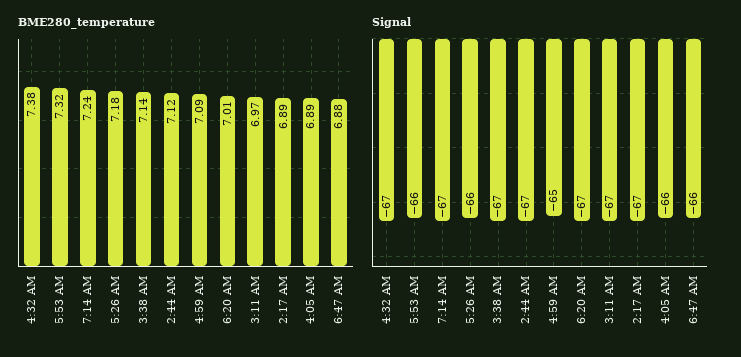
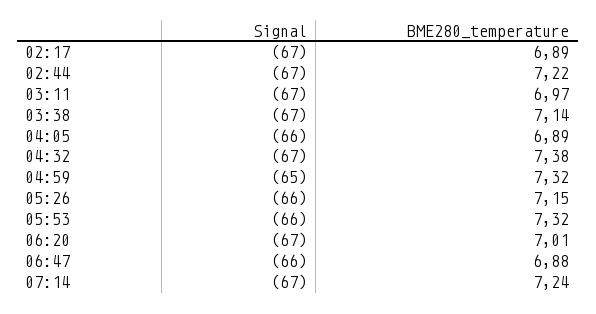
BME280_temperature, 5:26 AM: 7.18 -> 7.15
BME280_temperature, 2:44 AM: 7.12 -> 7.22
BME280_temperature, 4:59 AM: 7.09 -> 7.32

